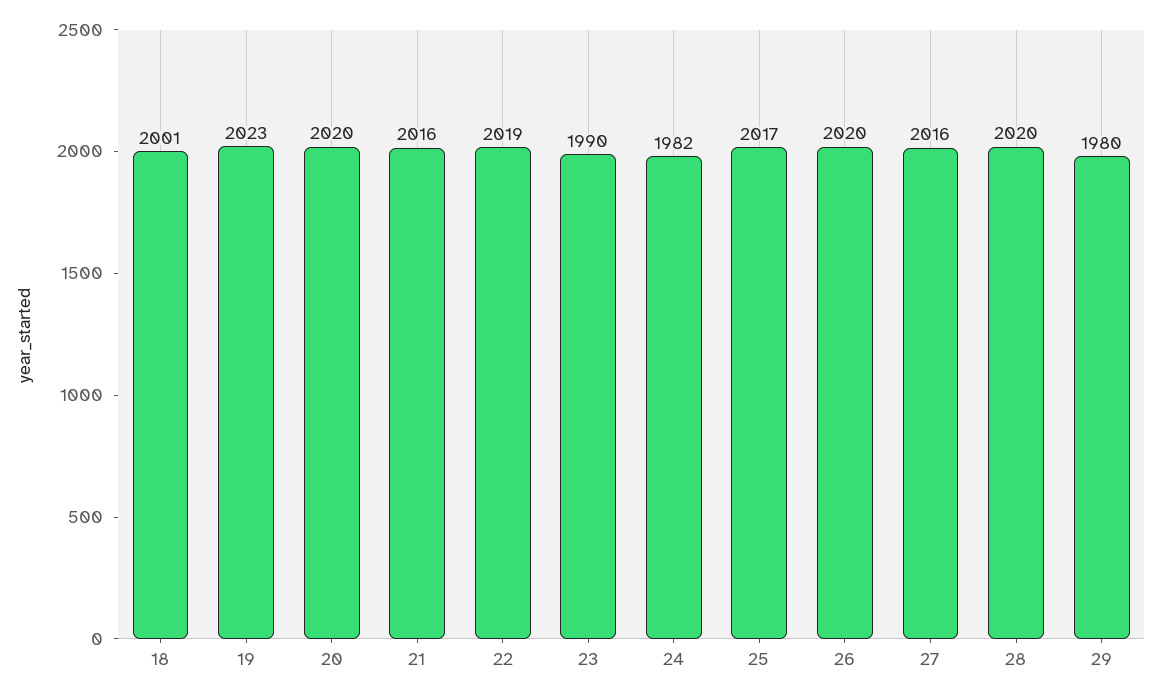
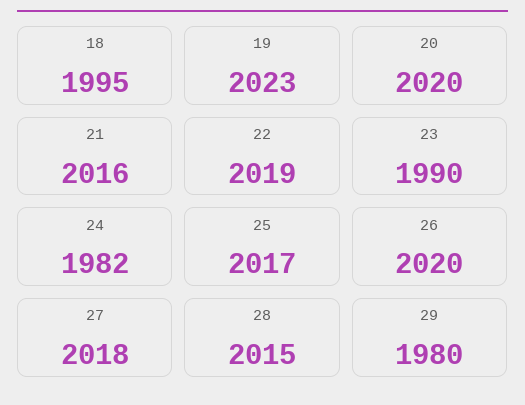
18: 2001 -> 1995
27: 2016 -> 2018
28: 2020 -> 2015

